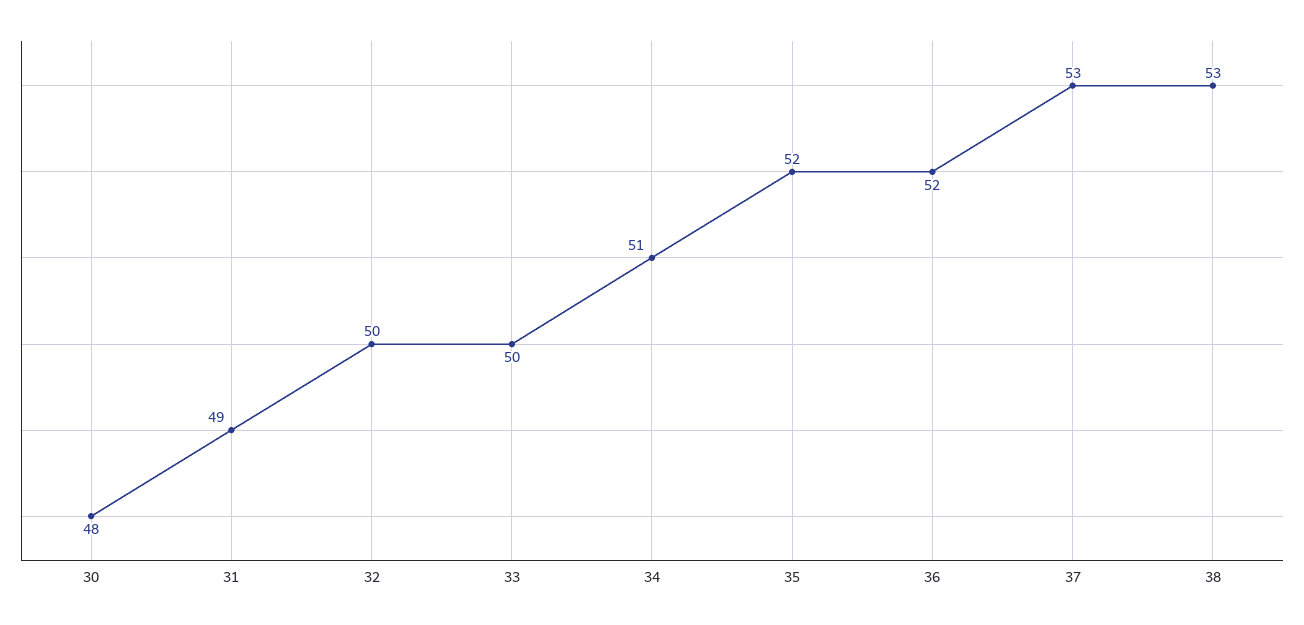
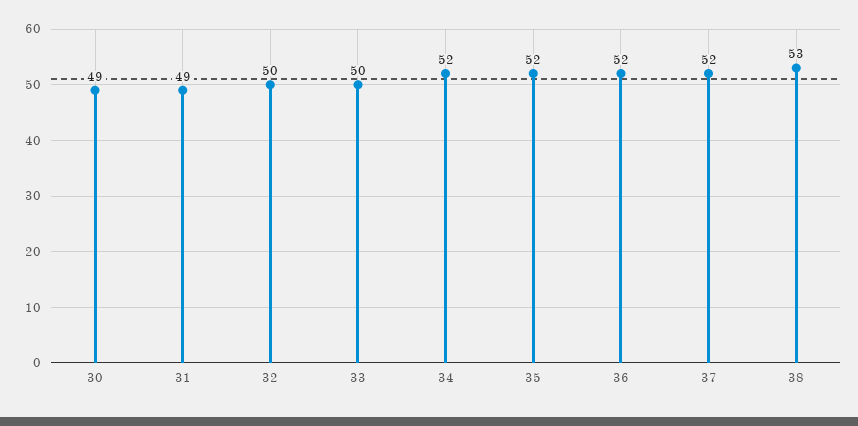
30: 48 -> 49
34: 51 -> 52
37: 53 -> 52

